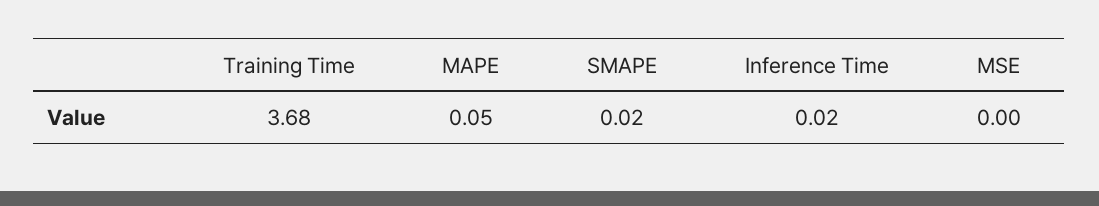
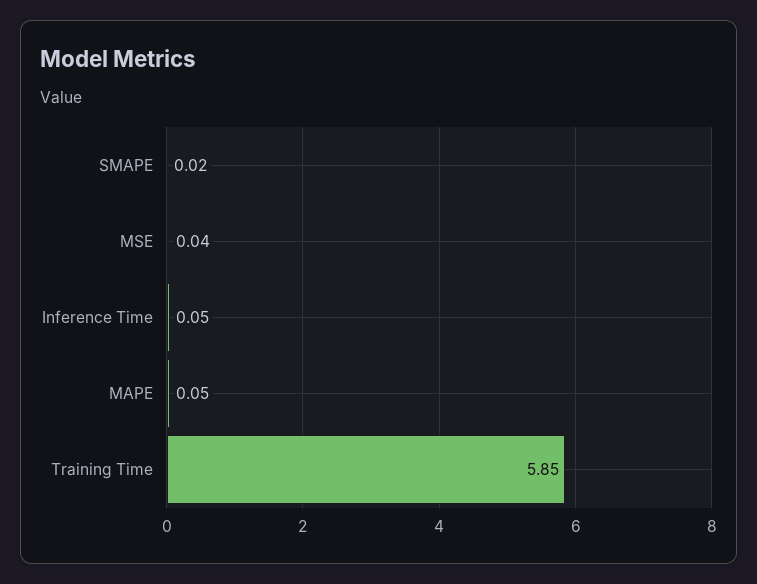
Training Time: 3.68 -> 5.85
Inference Time: 0.02 -> 0.05
MSE: 0 -> 0.04

